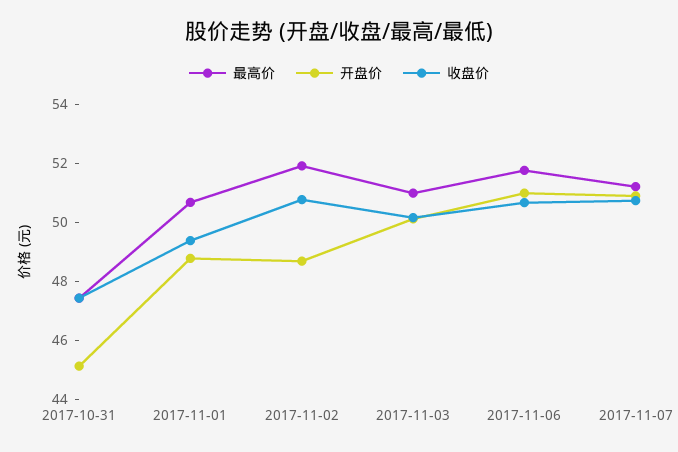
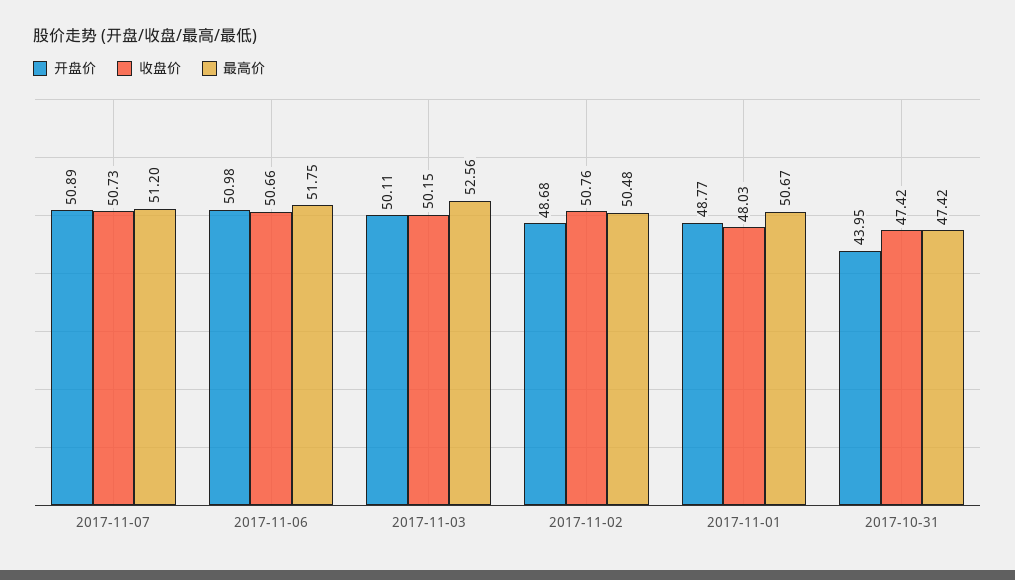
开盘价, 2017-10-31: 45 -> 43.95
收盘价, 2017-11-01: 49.5 -> 48.03
最高价, 2017-11-02: 52 -> 50.48
最高价, 2017-11-03: 51 -> 52.56

